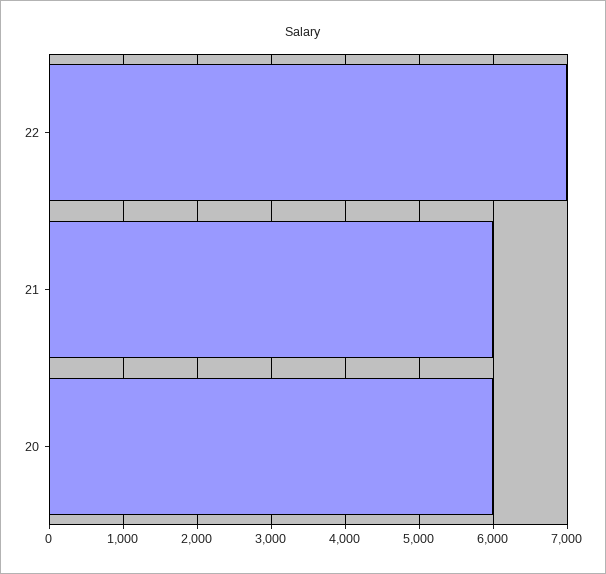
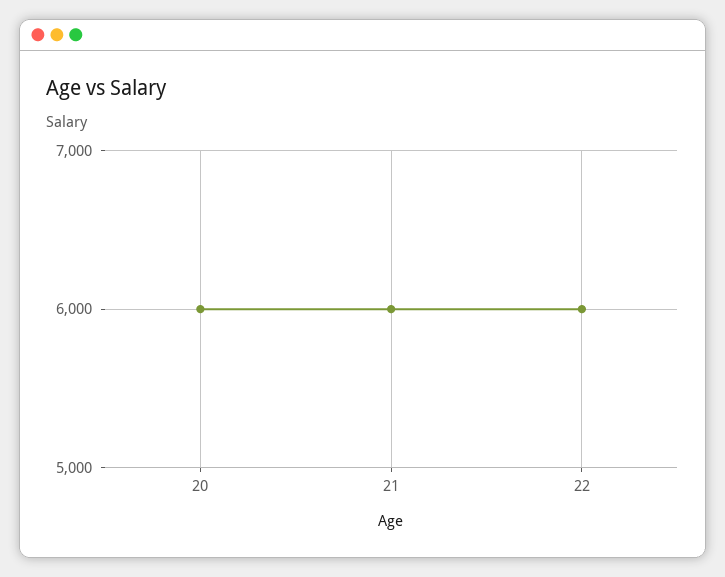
22: 7000 -> 6000

